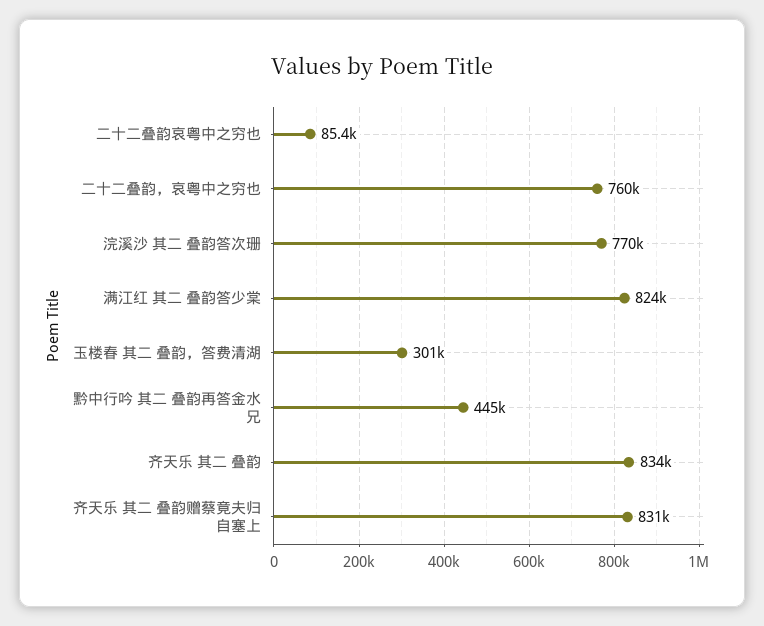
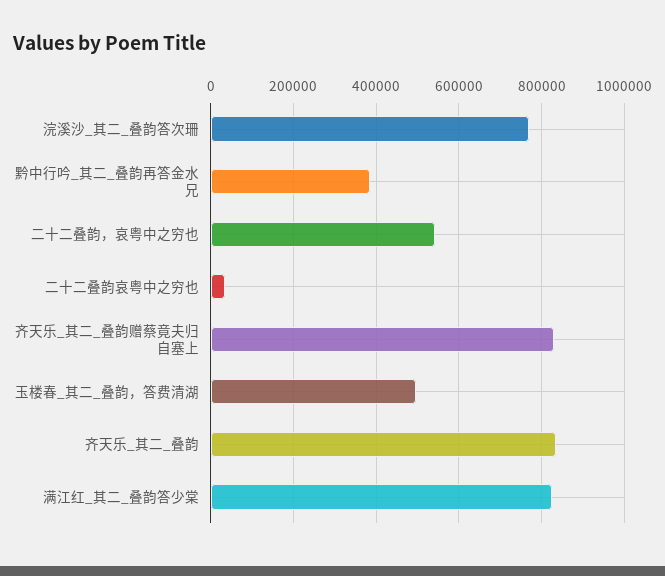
二十二叠韵哀粤中之穷也: 85400 -> 40000
二十二叠韵，哀粤中之穷也: 760000 -> 540000
玉楼春 其二 叠韵，答费清湖: 301000 -> 500000
黔中行吟 其二 叠韵再答金水兄: 445000 -> 380000

